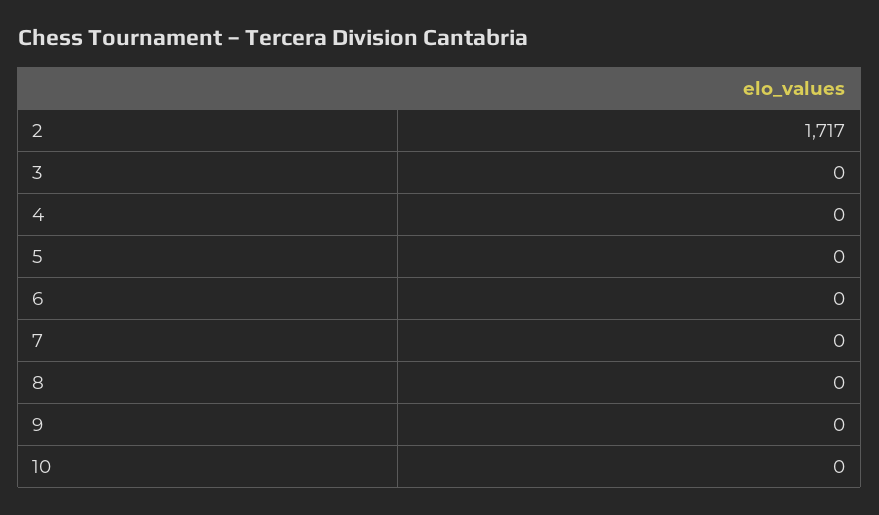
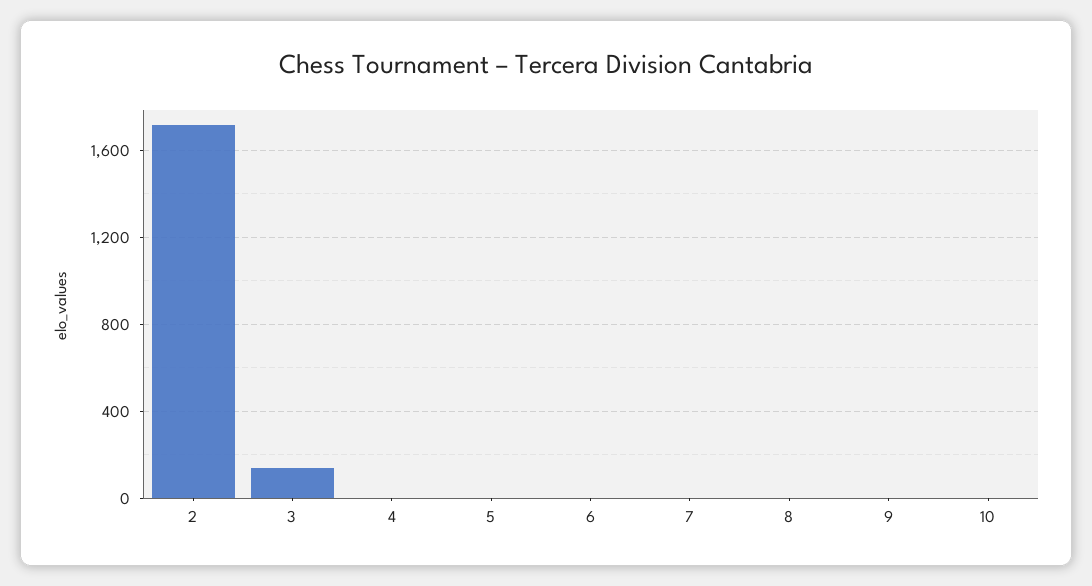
3: 0 -> 150

